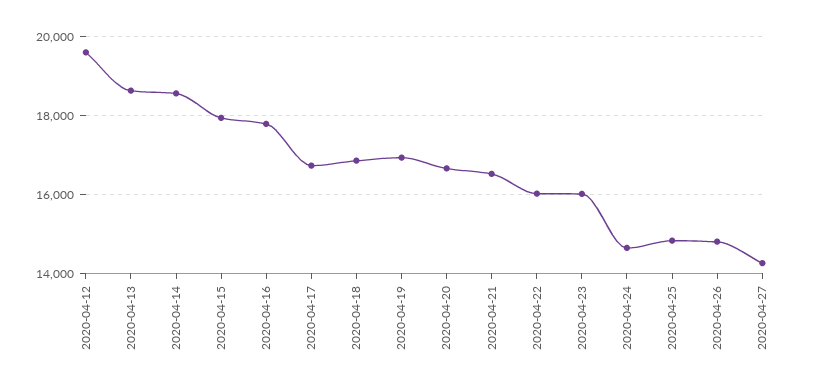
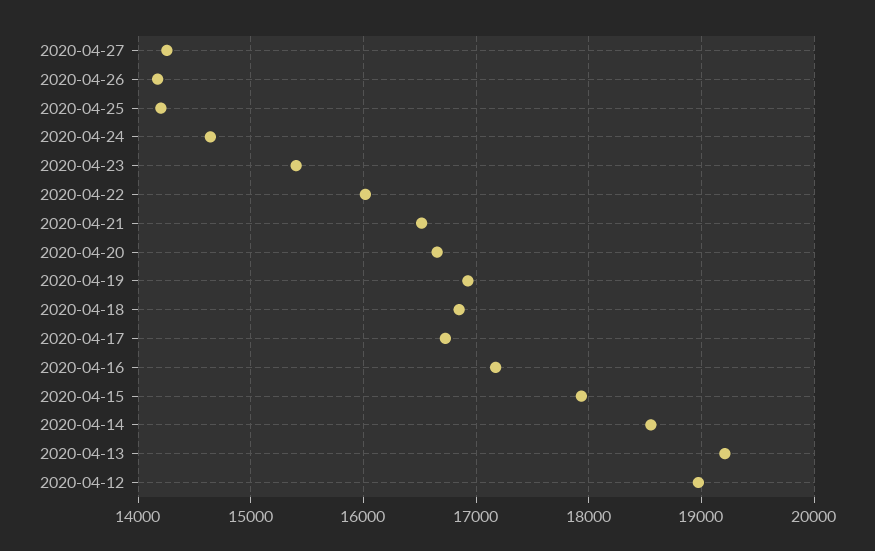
2020-04-12: 19600 -> 19000
2020-04-13: 18600 -> 19200
2020-04-16: 17800 -> 17200
2020-04-23: 16000 -> 15400
2020-04-25: 14800 -> 14200
2020-04-26: 14800 -> 14200

